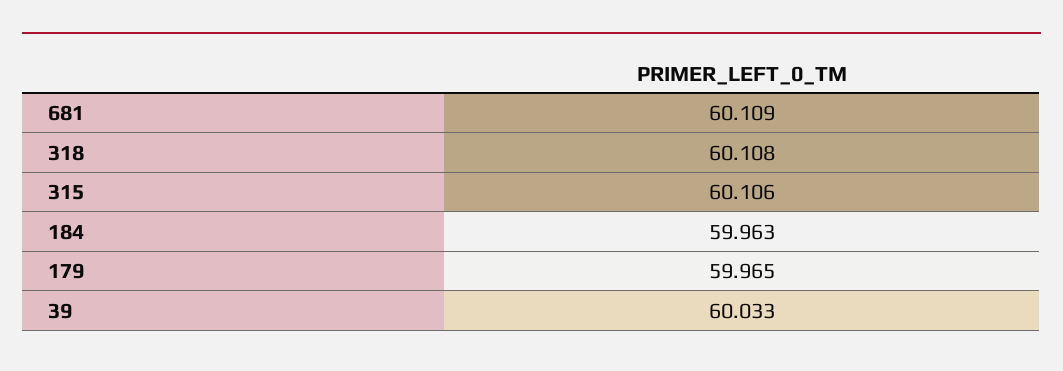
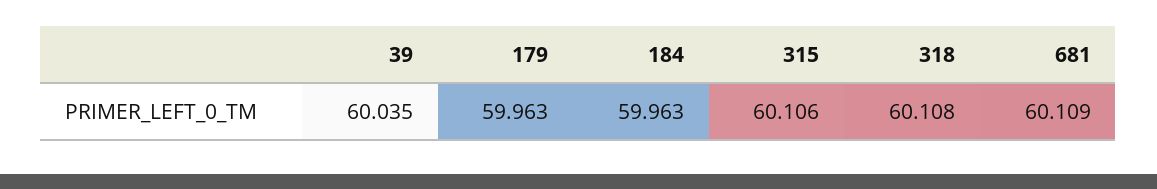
179: 59.965 -> 59.963
39: 60.033 -> 60.035

